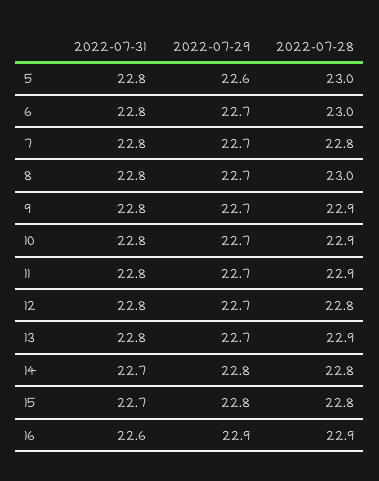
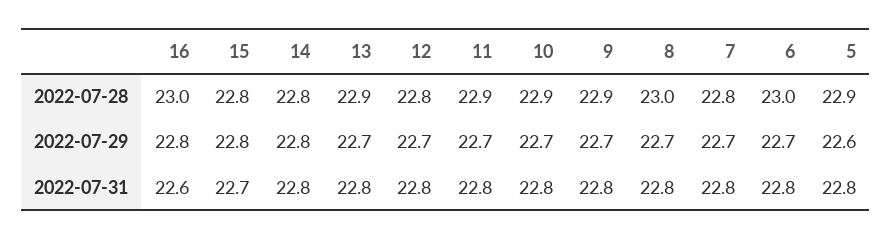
2022-07-28, 5: 23 -> 22.9
2022-07-31, 14: 22.7 -> 22.8
2022-07-29, 16: 22.9 -> 22.8
2022-07-28, 16: 22.9 -> 23

